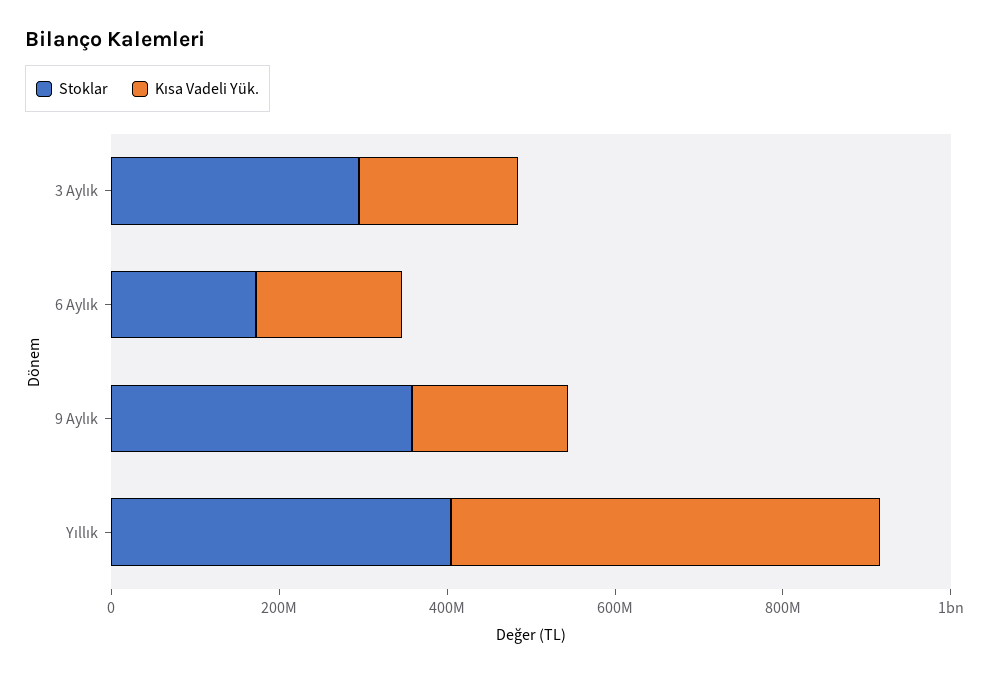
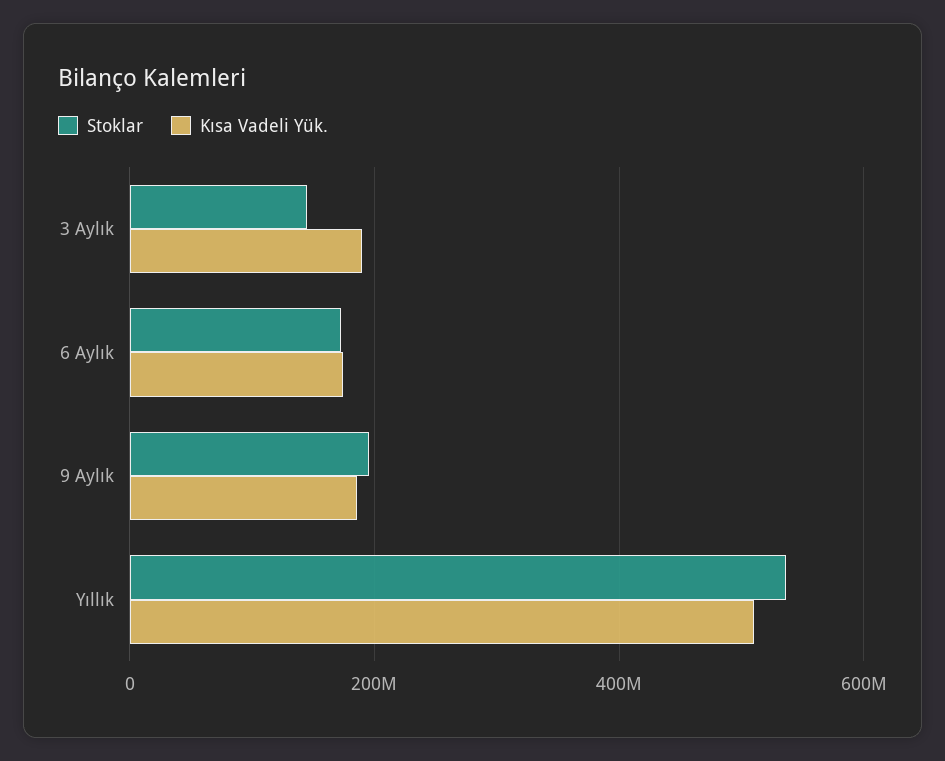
Stoklar, 3 Aylık: 300000000 -> 140000000
Stoklar, 9 Aylık: 350000000 -> 200000000
Stoklar, Yıllık: 400000000 -> 540000000

